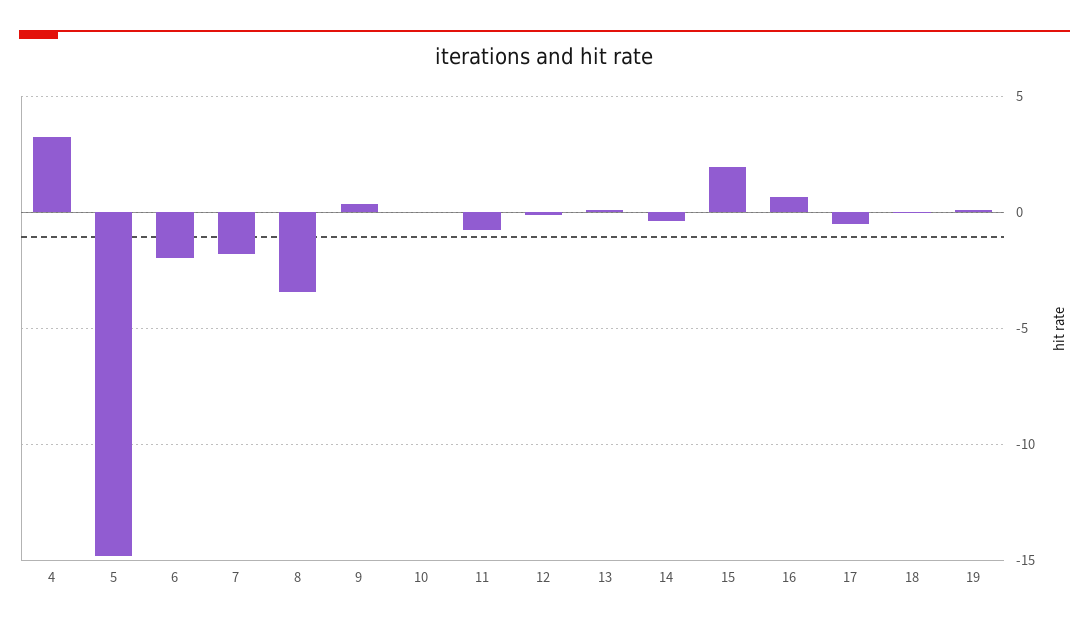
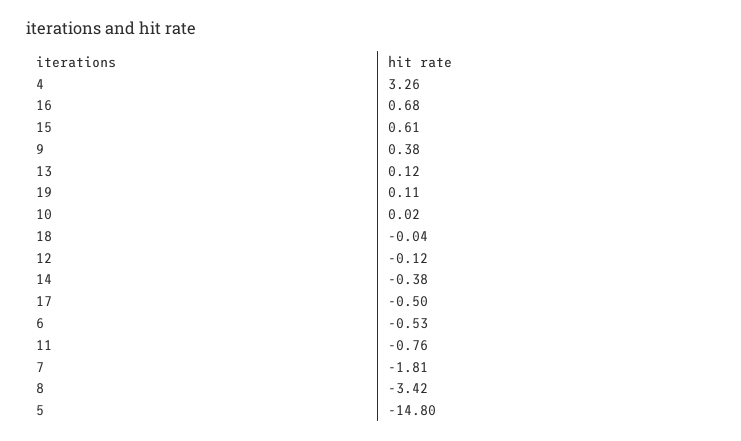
6: -2 -> -0.53
15: 2 -> 0.61

